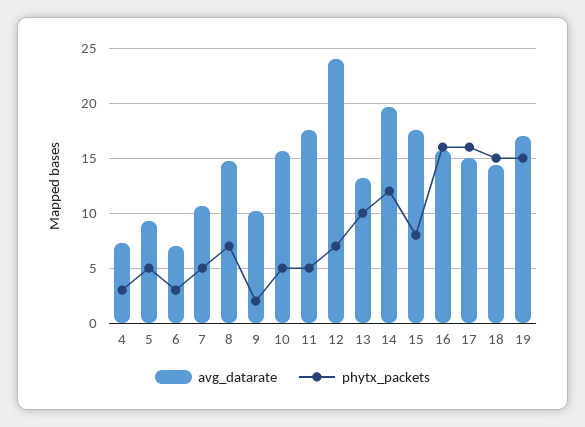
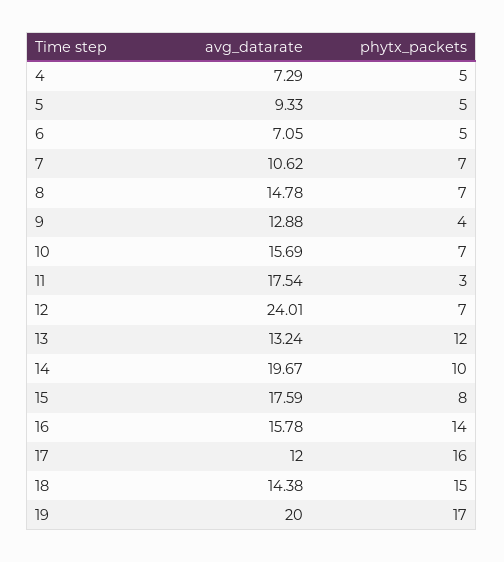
phytx_packets, 4: 3 -> 5
phytx_packets, 6: 3 -> 5
phytx_packets, 7: 5 -> 7
avg_datarate, 9: 10 -> 12.88
phytx_packets, 9: 2 -> 4
phytx_packets, 10: 5 -> 7
phytx_packets, 11: 5 -> 3
phytx_packets, 13: 10 -> 12
phytx_packets, 14: 12 -> 10
phytx_packets, 16: 16 -> 14
avg_datarate, 17: 15 -> 12
avg_datarate, 19: 17 -> 20
phytx_packets, 19: 15 -> 17

